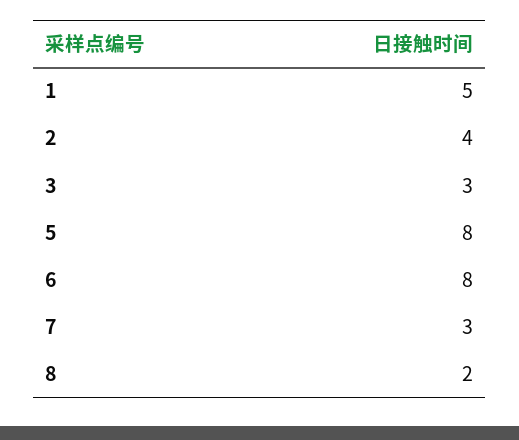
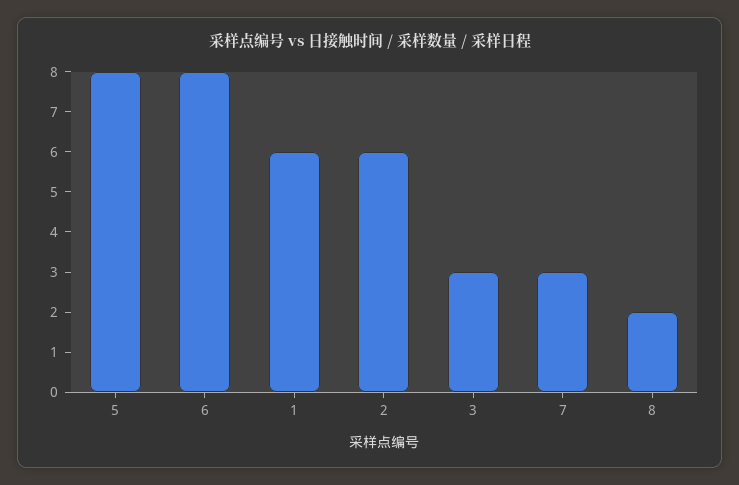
1: 5 -> 6
2: 4 -> 6

